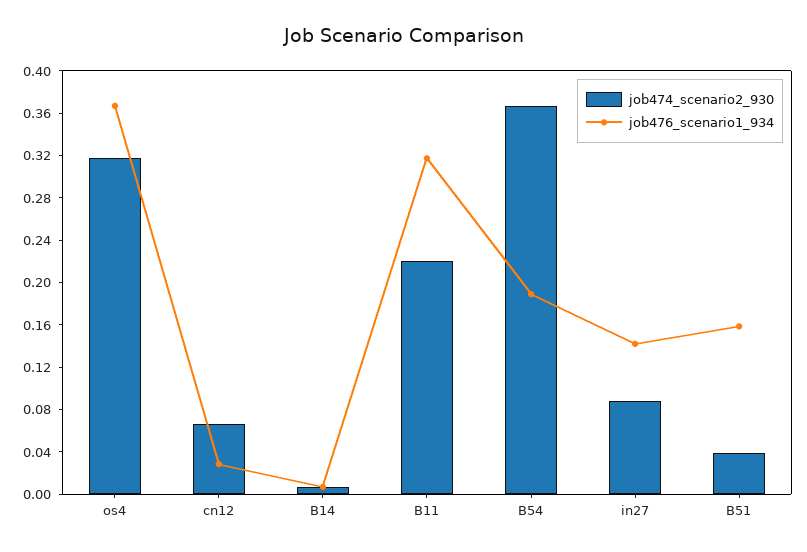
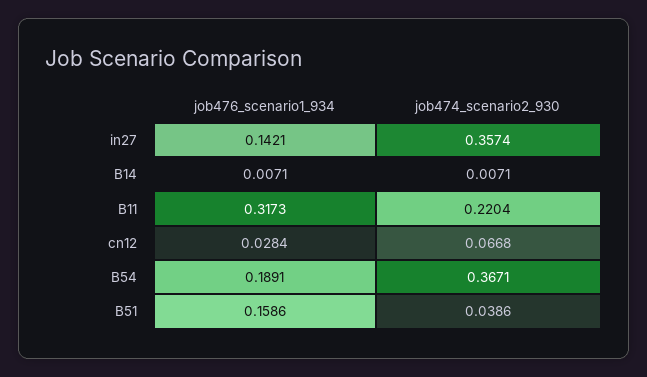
job474_scenario2_930, os4: 0.32 -> none
job476_scenario1_934, os4: 0.37 -> none
job474_scenario2_930, in27: 0.09 -> 0.3574

